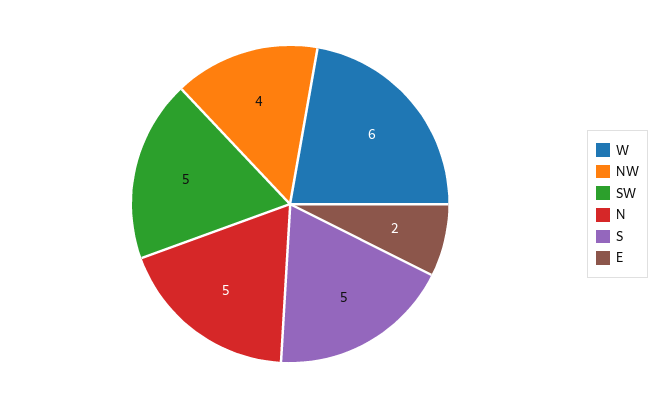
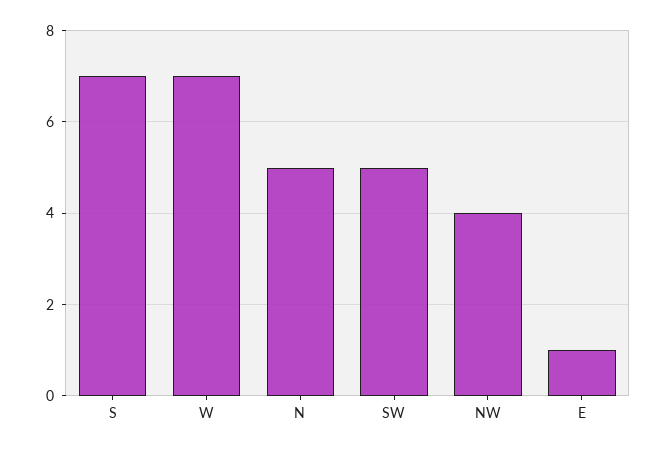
W: 6 -> 7
S: 5 -> 7
E: 2 -> 1

